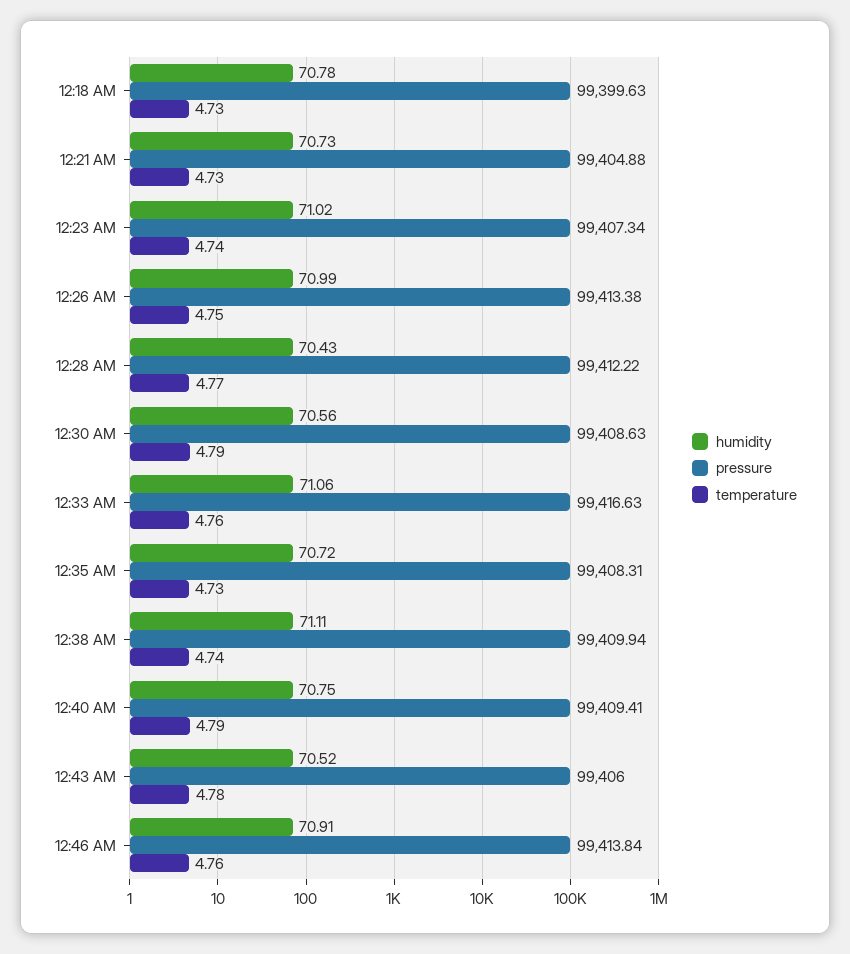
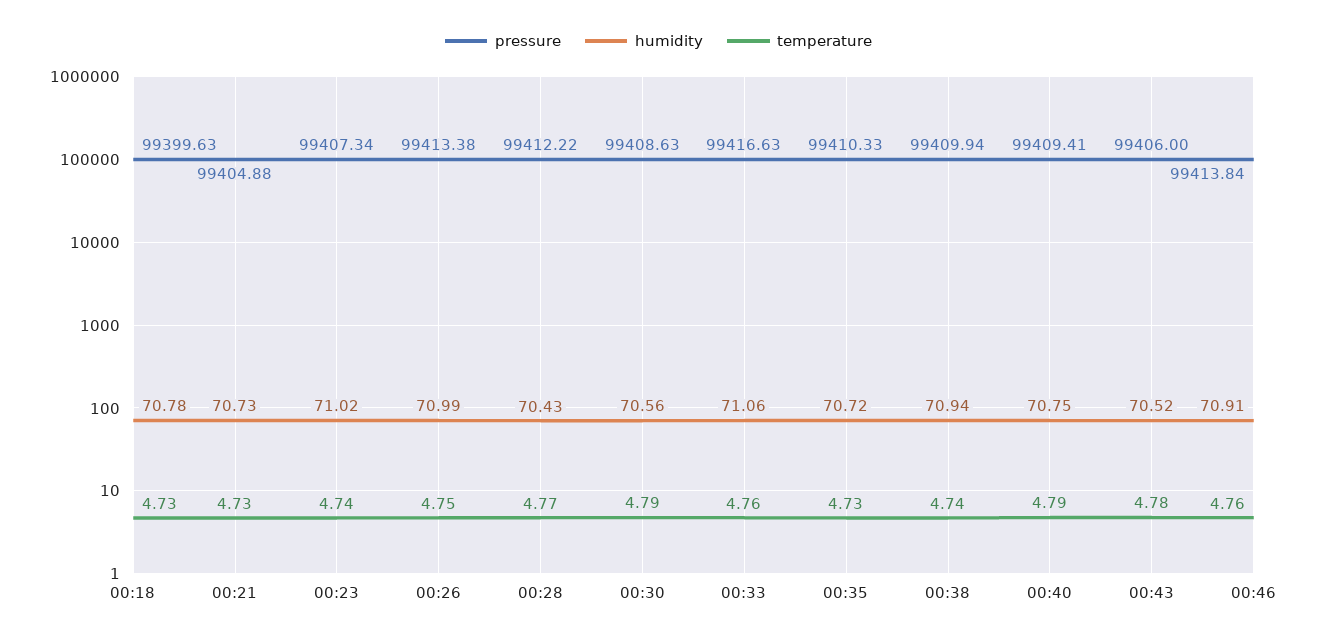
pressure, 12:35 AM: 99408.31 -> 99410.33
humidity, 12:38 AM: 71.11 -> 70.94

